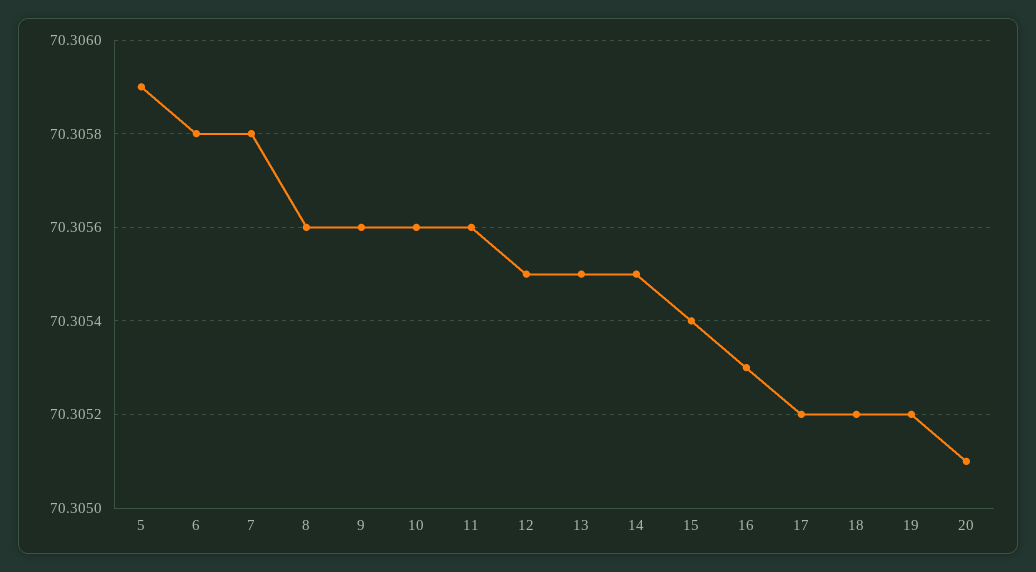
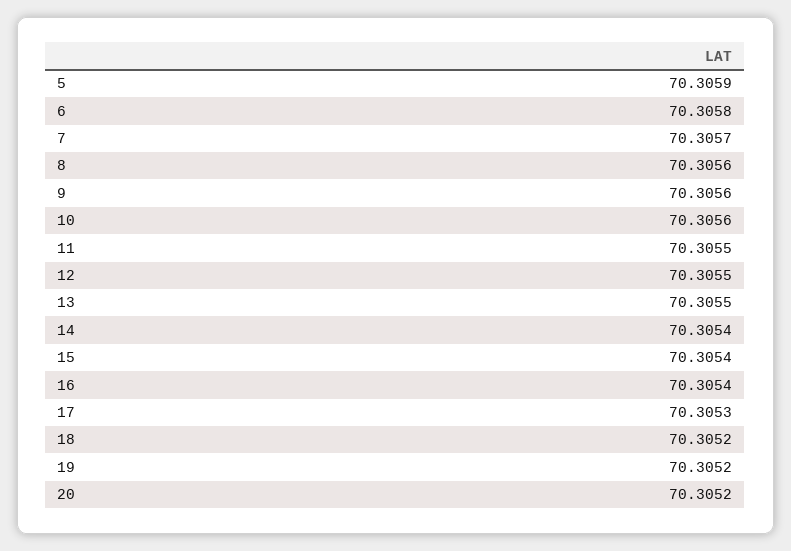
7: 70.3058 -> 70.3057
11: 70.3056 -> 70.3055
14: 70.3055 -> 70.3054
16: 70.3053 -> 70.3054
17: 70.3052 -> 70.3053
20: 70.3051 -> 70.3052

